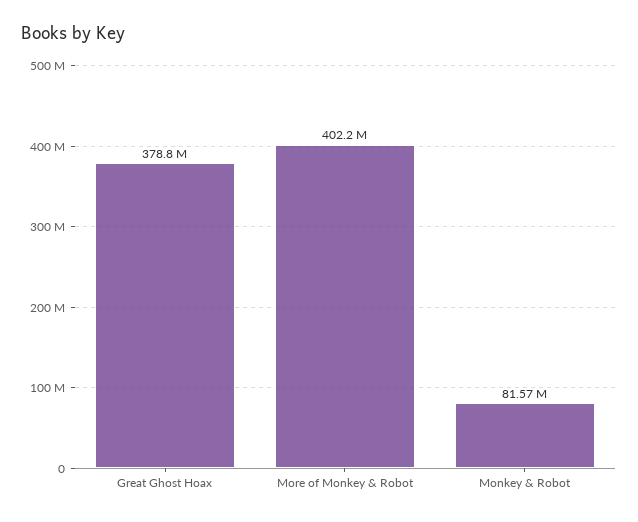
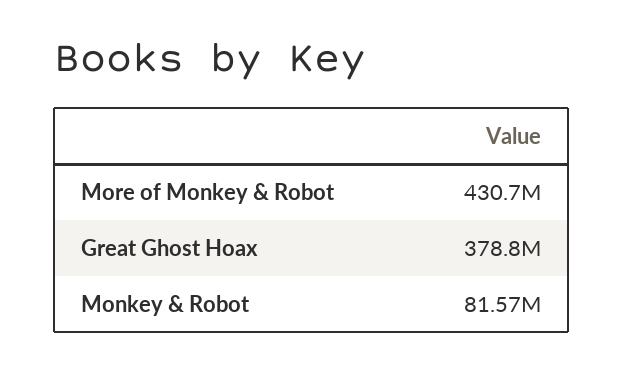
More of Monkey & Robot: 402200000 -> 430700000

